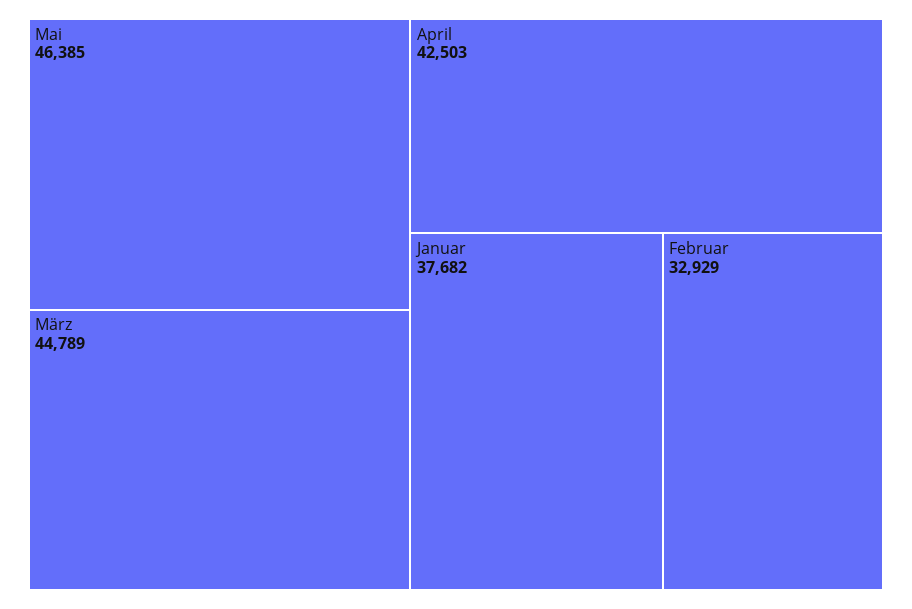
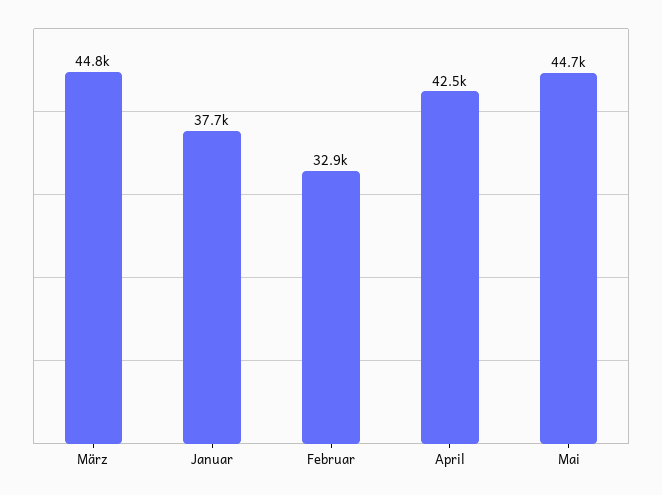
Mai: 46385 -> 44700

